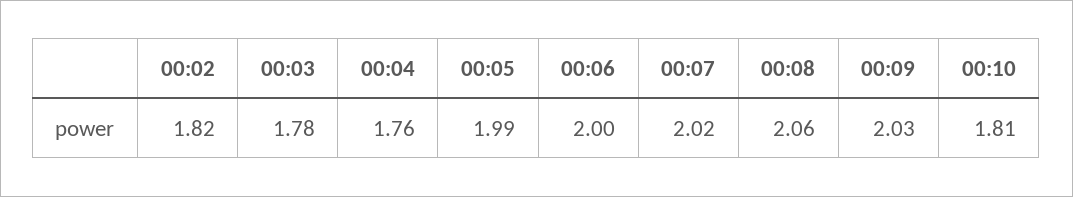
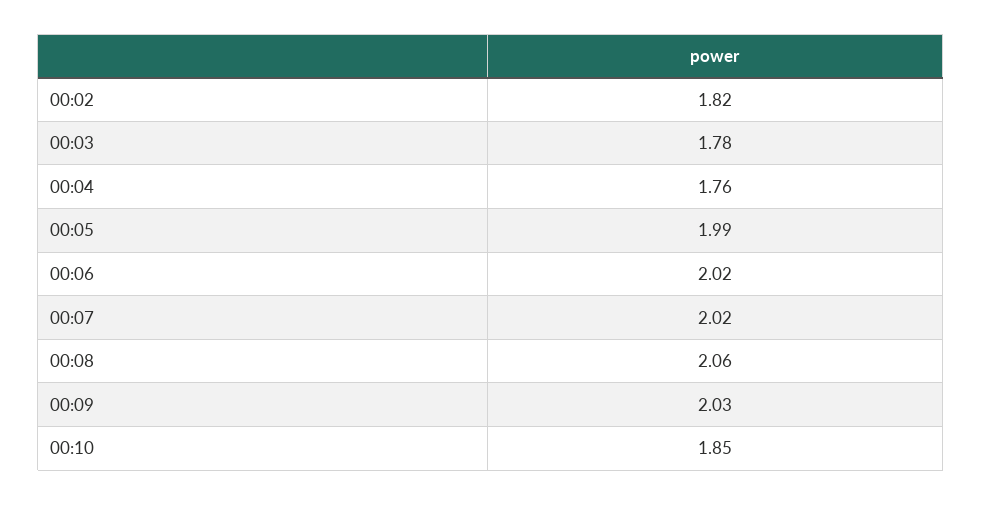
00:06: 2 -> 2.02
00:10: 1.81 -> 1.85

